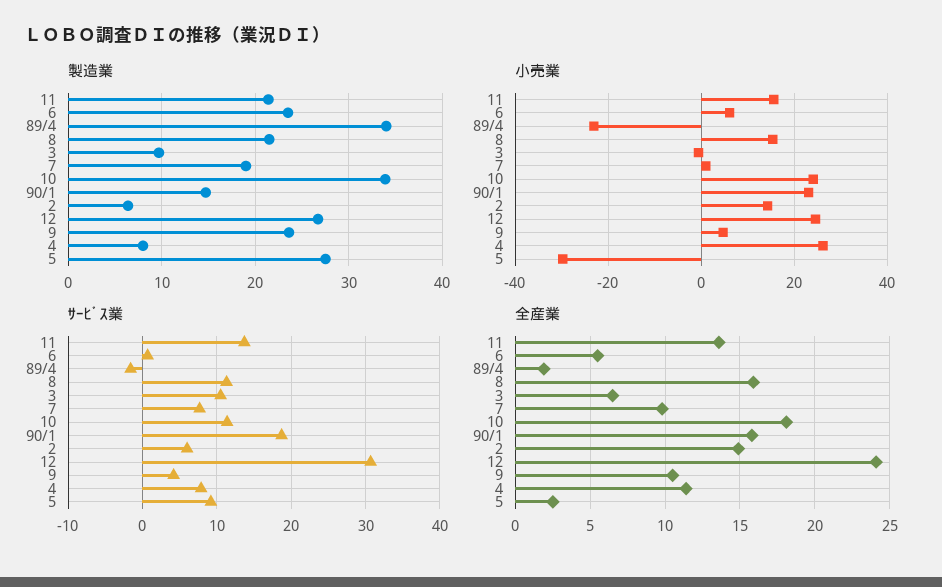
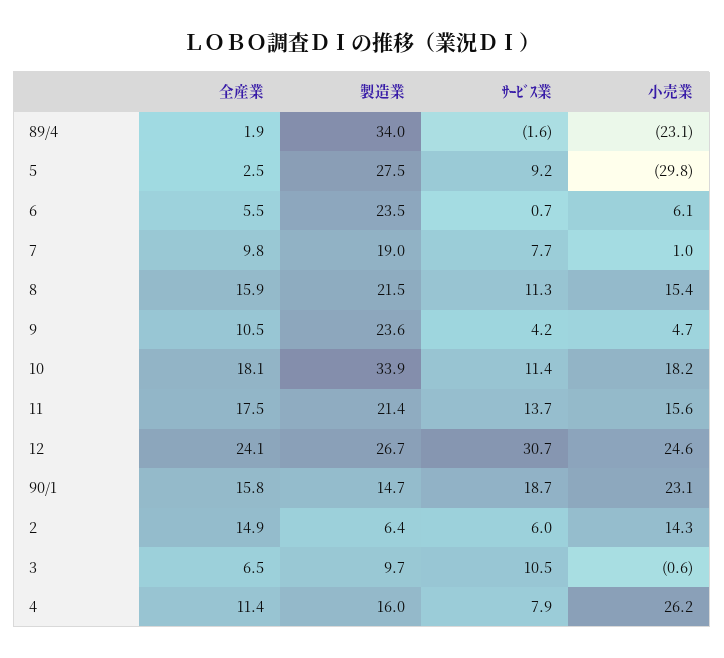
製造業, 4: 8 -> 16
小売業, 10: 24 -> 18.2
全産業, 11: 13.5 -> 17.5

